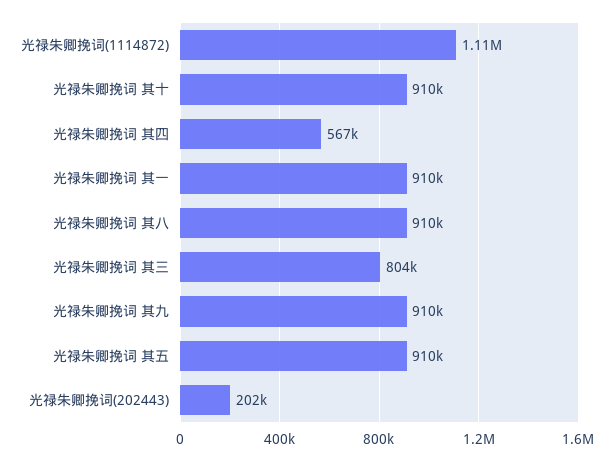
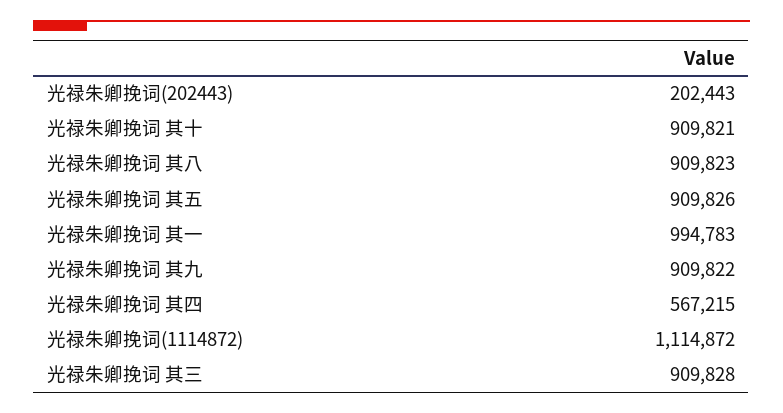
光禄朱卿挽词 其一: 910000 -> 994783
光禄朱卿挽词 其三: 804000 -> 909828

